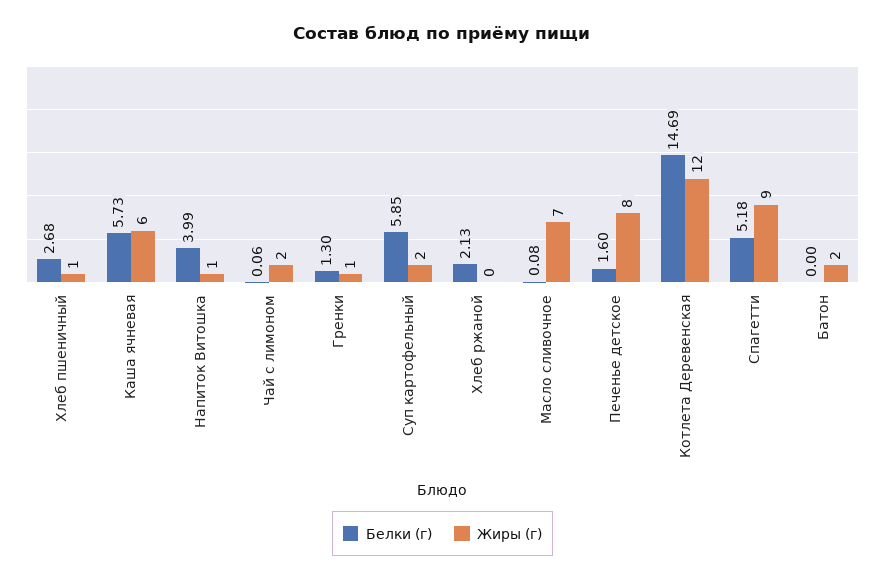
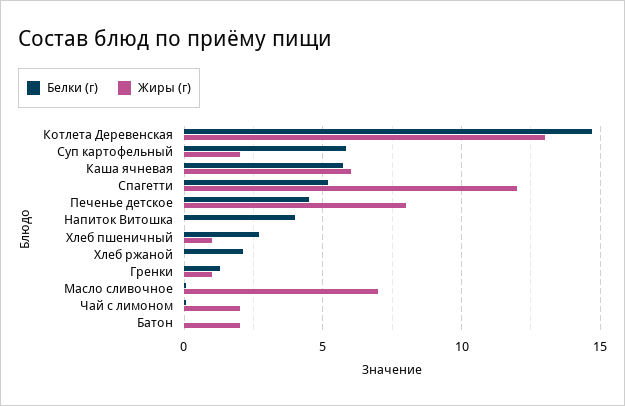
Жиры (г), Напиток Витошка: 1 -> 0
Белки (г), Печенье детское: 1.6 -> 4.5
Жиры (г), Котлета Деревенская: 12 -> 13
Жиры (г), Спагетти: 9 -> 12

